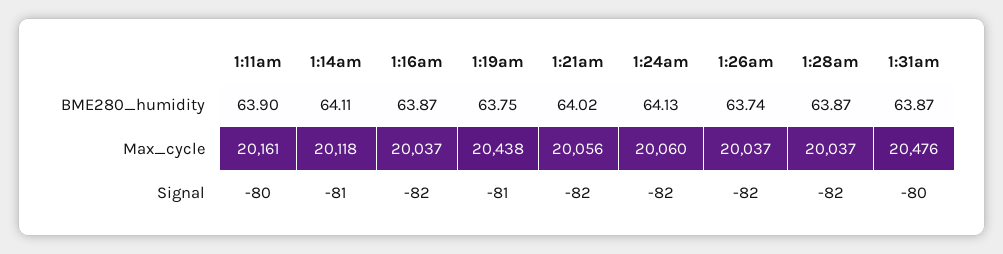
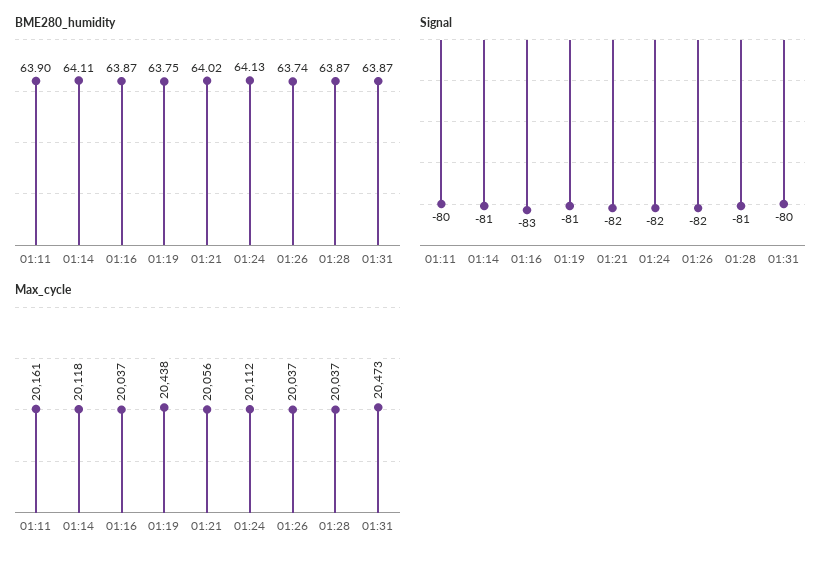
Max_cycle, 1:24am: 20060 -> 20112
Max_cycle, 1:31am: 20476 -> 20473
Signal, 1:16am: -82 -> -83
Signal, 1:28am: -82 -> -81

